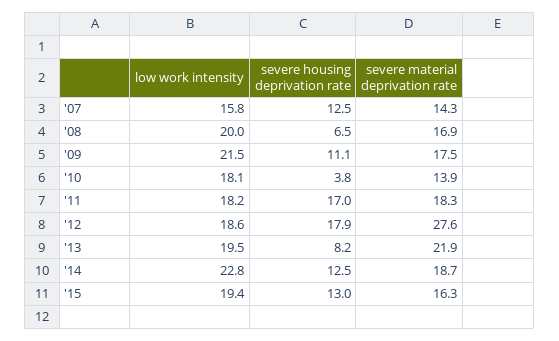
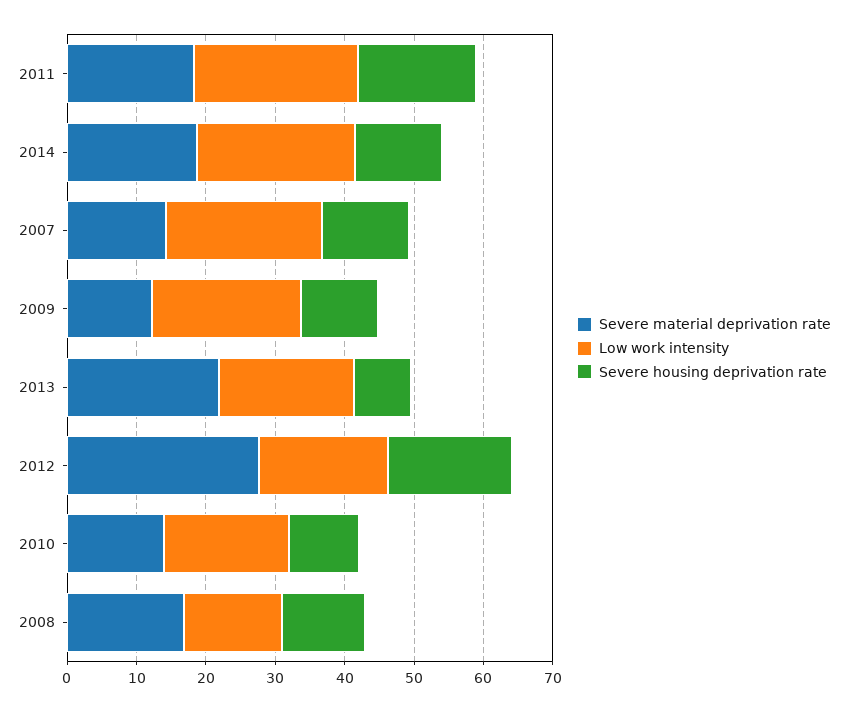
low work intensity, '07: 15.8 -> 22
low work intensity, '08: 20 -> 14
severe housing deprivation rate, '08: 6.5 -> 12
severe material deprivation rate, '09: 17.5 -> 12
severe housing deprivation rate, '10: 3.8 -> 10
low work intensity, '11: 18.2 -> 24
low work intensity, '15: 19.4 -> none
severe housing deprivation rate, '15: 13 -> none
severe material deprivation rate, '15: 16.3 -> none

